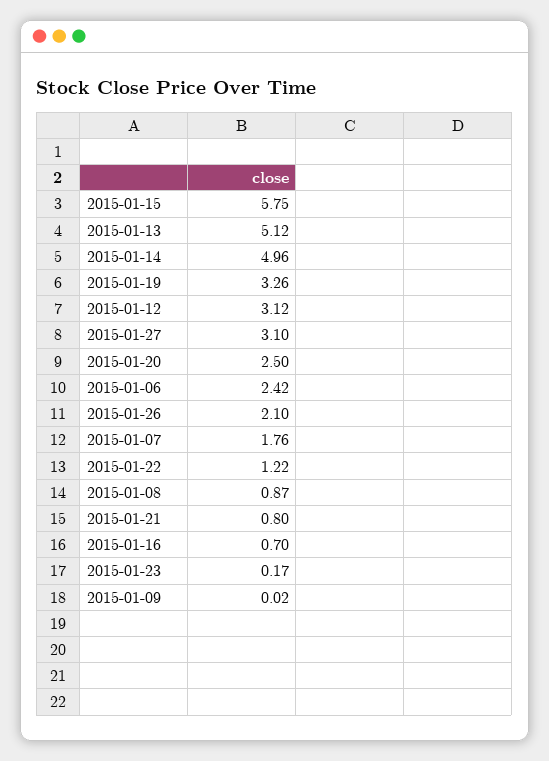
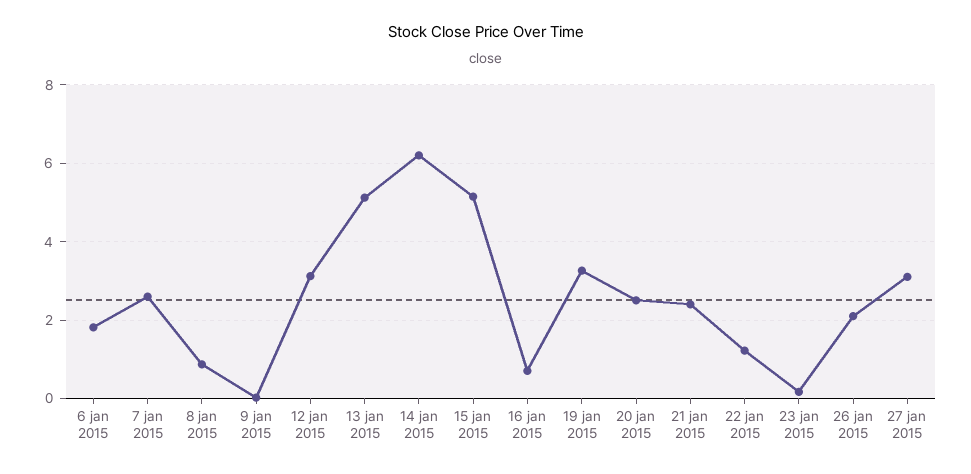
2015-01-15: 5.75 -> 5.2
2015-01-14: 4.96 -> 6.2
2015-01-06: 2.42 -> 1.8
2015-01-07: 1.76 -> 2.6
2015-01-21: 0.8 -> 2.4

